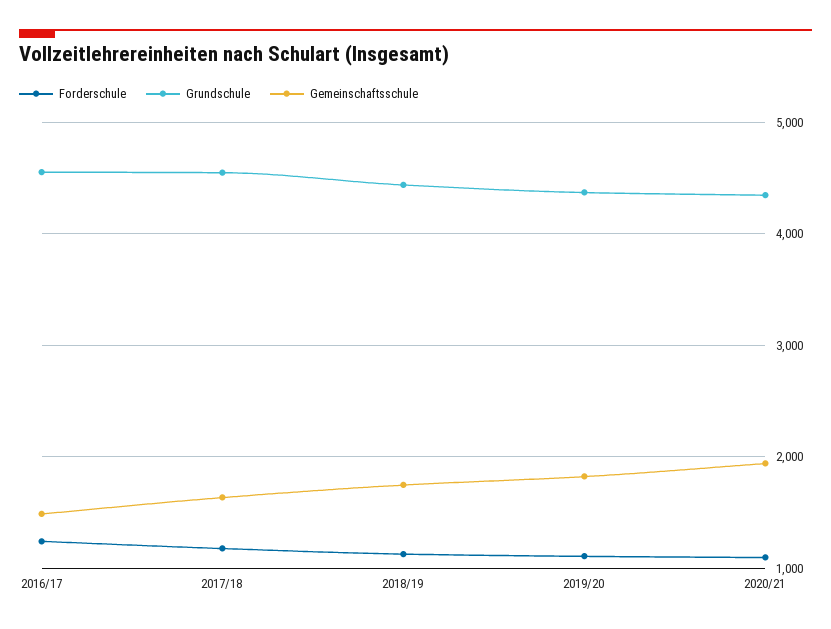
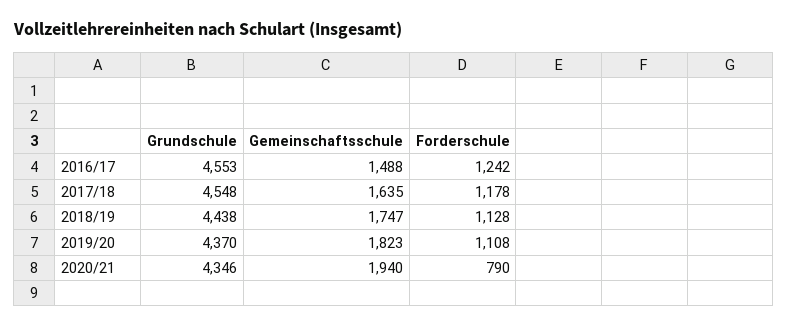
Forderschule, 2020/21: 1100 -> 790

